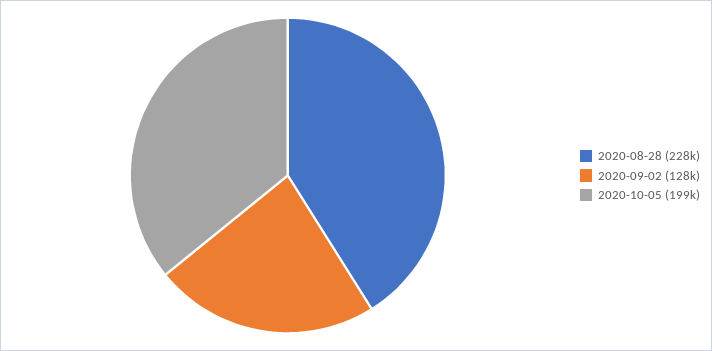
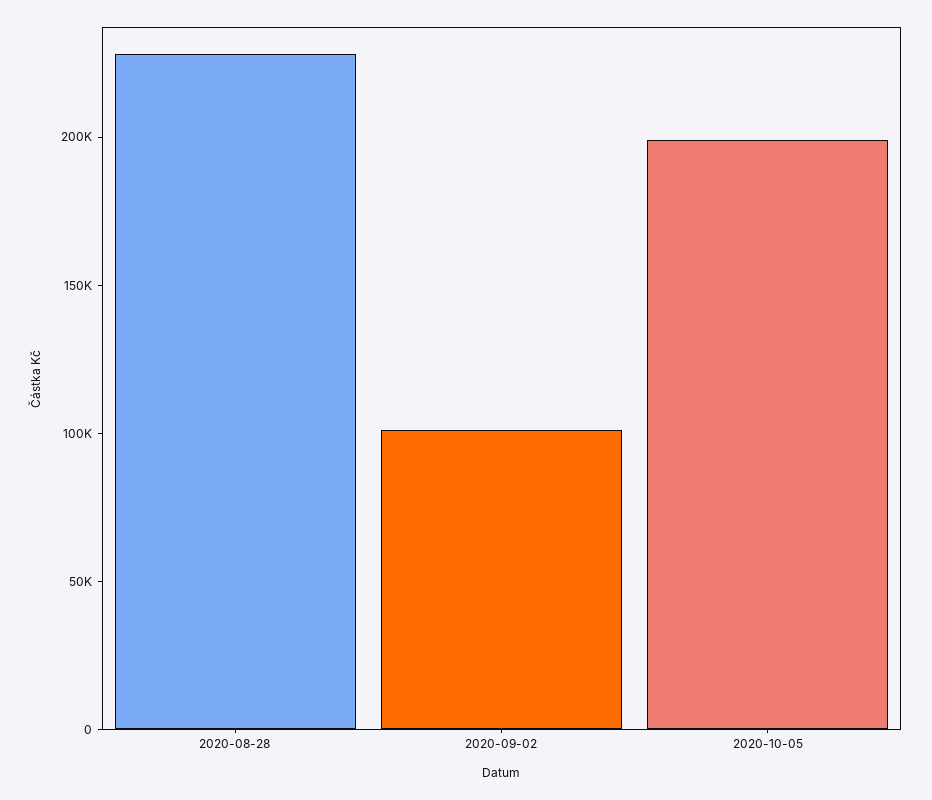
2020-09-02: 128000 -> 100000

